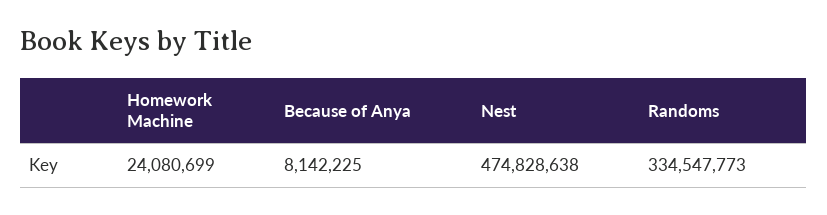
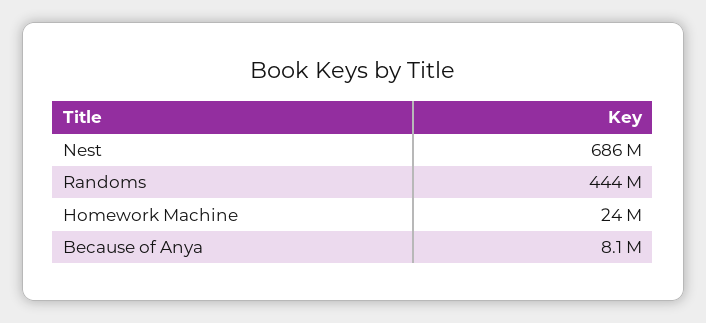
Nest: 474828638 -> 686000000
Randoms: 334547773 -> 444000000

